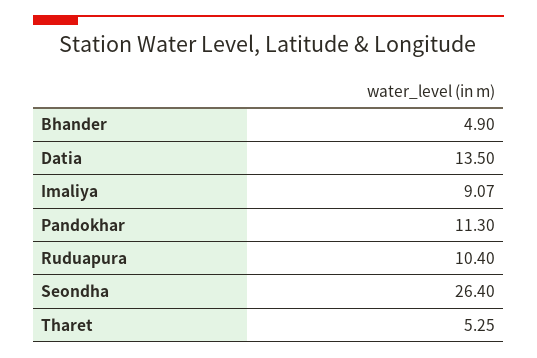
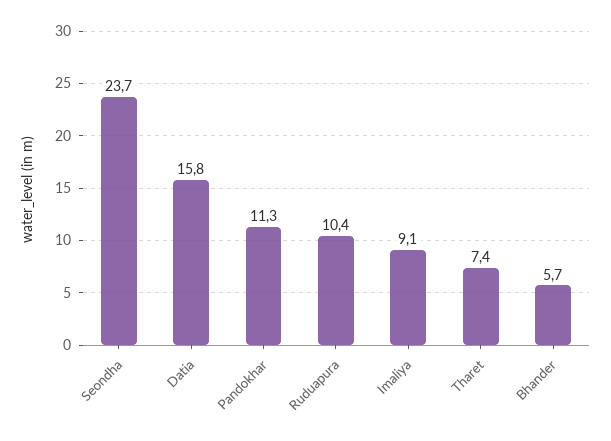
Bhander: 4.9 -> 5.7
Datia: 13.5 -> 15.8
Seondha: 26.4 -> 23.7
Tharet: 5.25 -> 7.4

